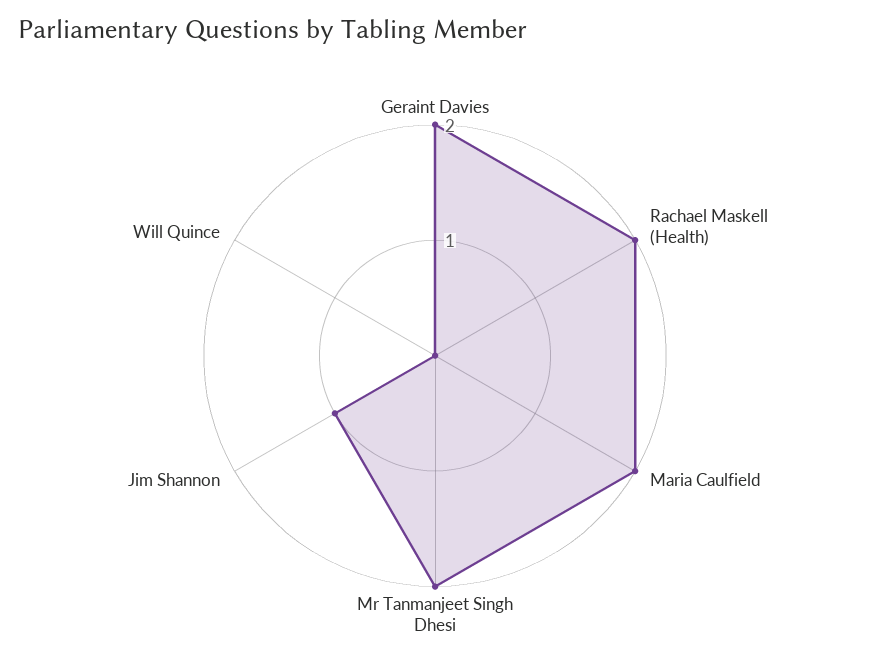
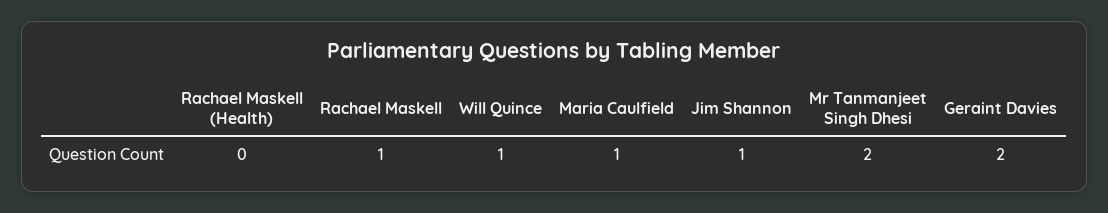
Rachael Maskell (Health): 2 -> 0
Maria Caulfield: 2 -> 1
Will Quince: 0 -> 1
Rachael Maskell: none -> 1

